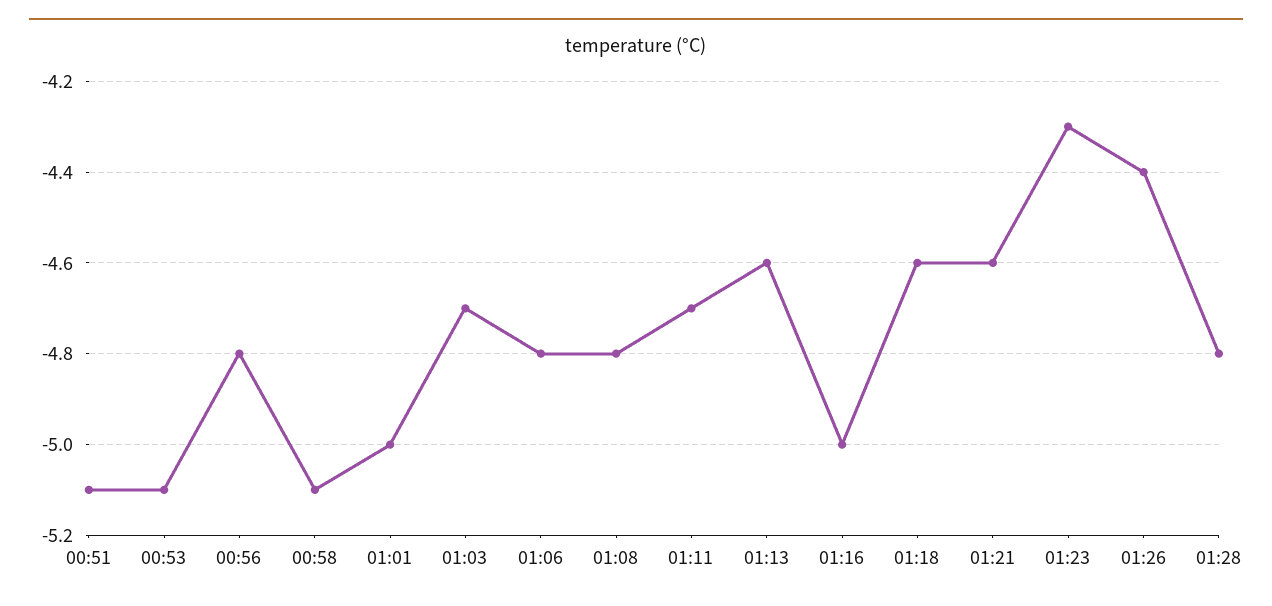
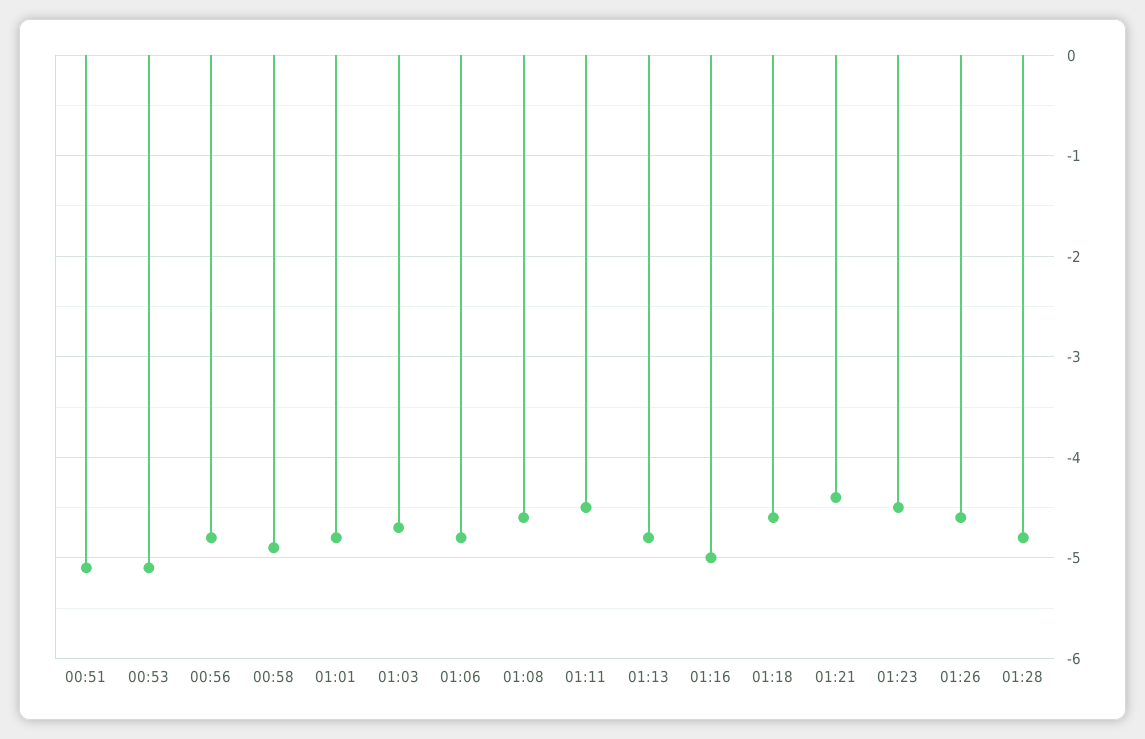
00:58: -5.1 -> -4.9
01:01: -5 -> -4.8
01:08: -4.8 -> -4.6
01:11: -4.7 -> -4.5
01:13: -4.6 -> -4.8
01:21: -4.6 -> -4.4
01:23: -4.3 -> -4.5
01:26: -4.4 -> -4.6

